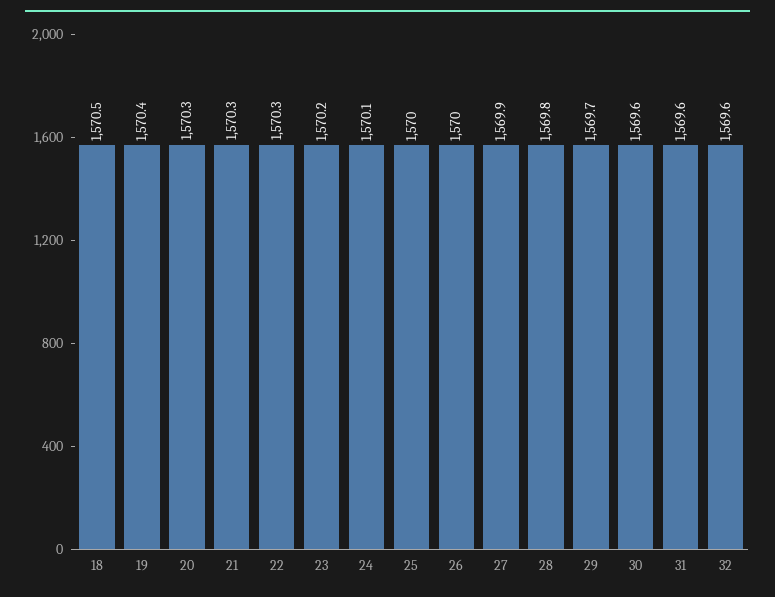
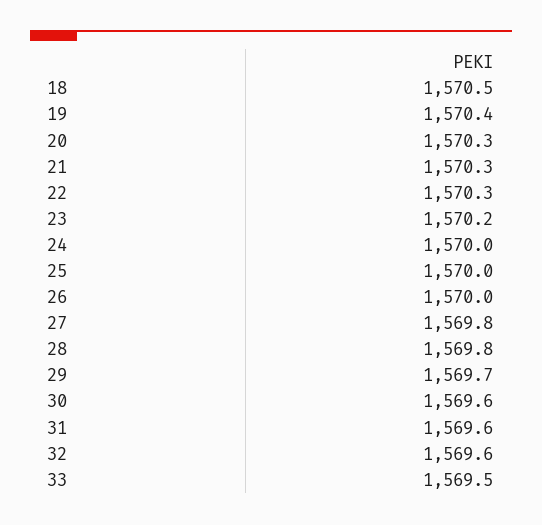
24: 1570.1 -> 1570
27: 1569.9 -> 1569.8
33: none -> 1569.5

